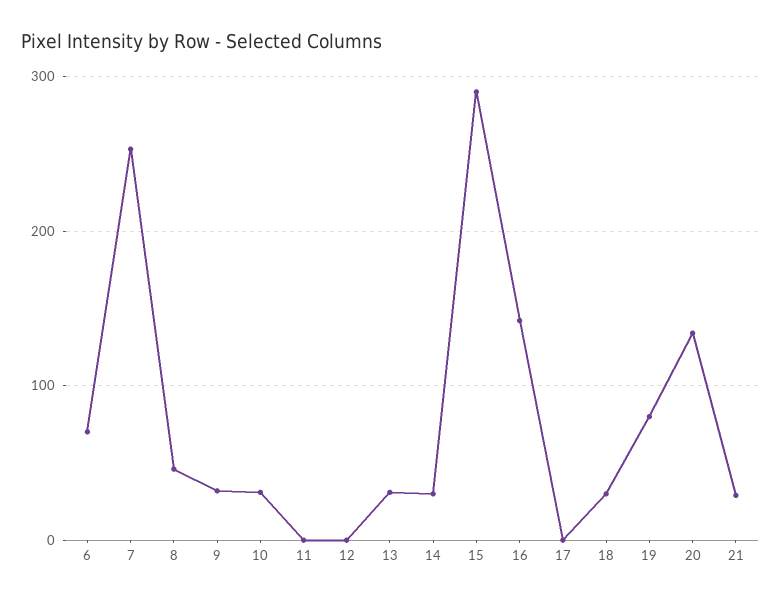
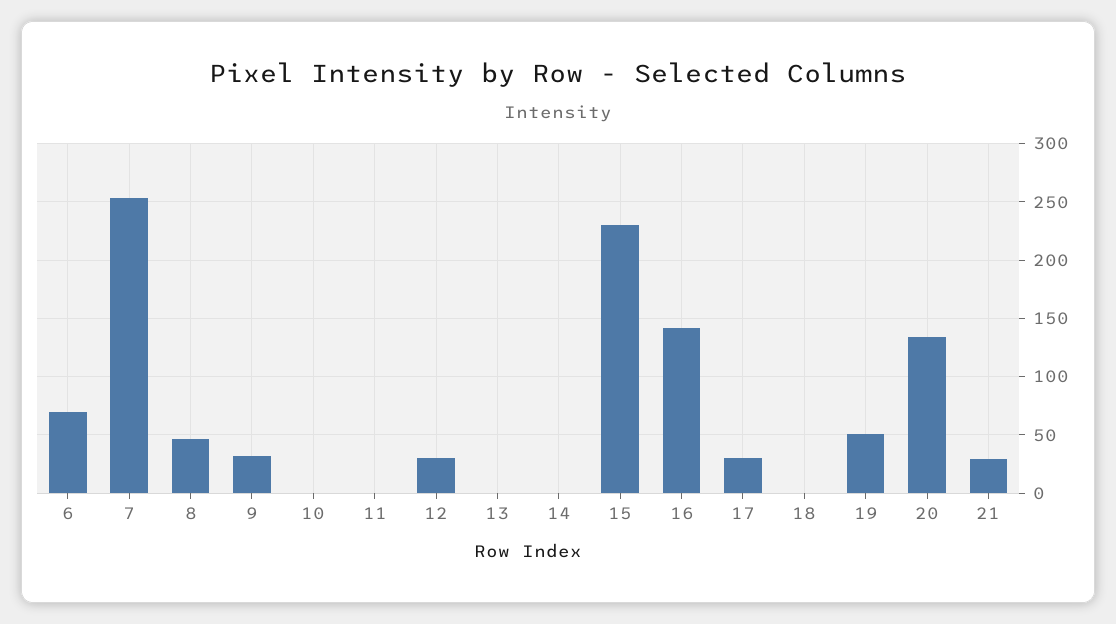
10: 30 -> 0
12: 0 -> 30
13: 30 -> 0
14: 30 -> 0
15: 290 -> 230
17: 0 -> 30
18: 30 -> 0
19: 80 -> 50

